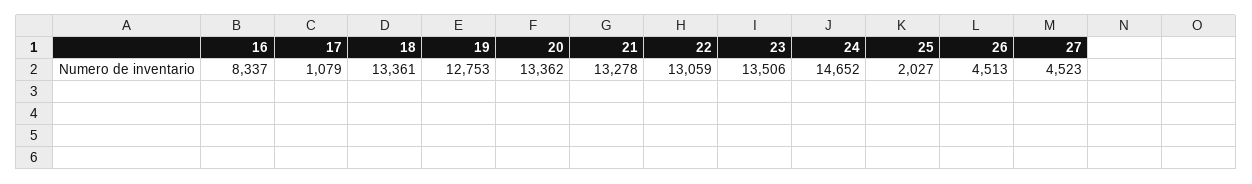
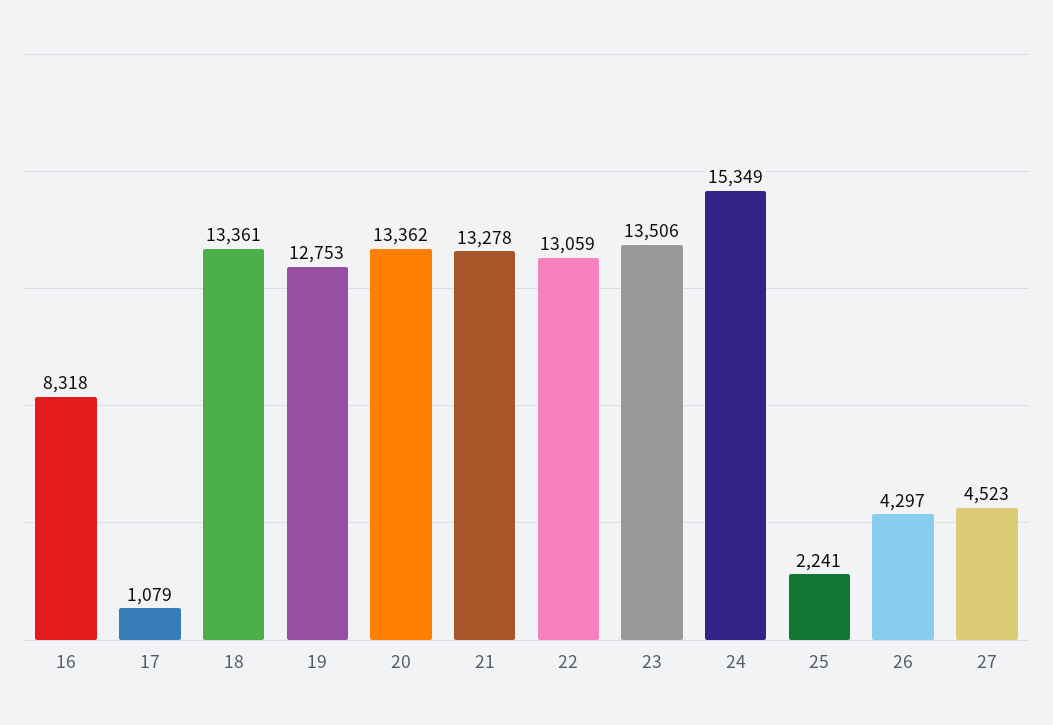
16: 8337 -> 8318
24: 14652 -> 15349
25: 2027 -> 2241
26: 4513 -> 4297

